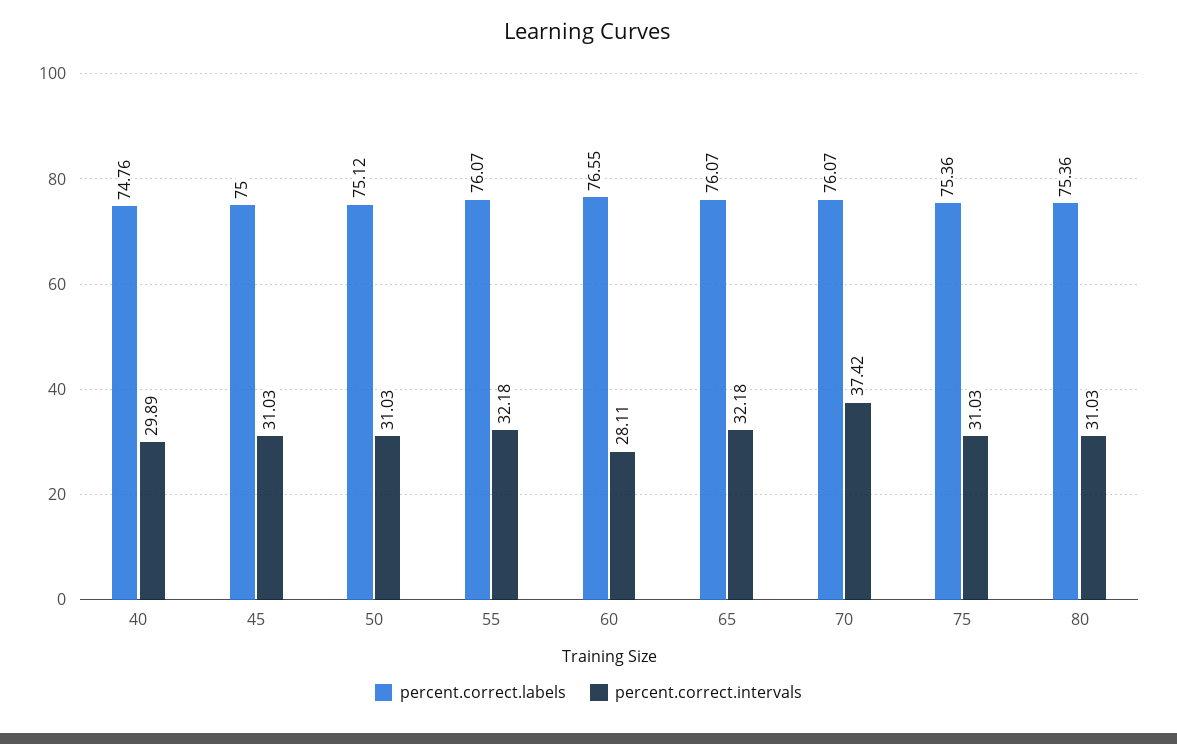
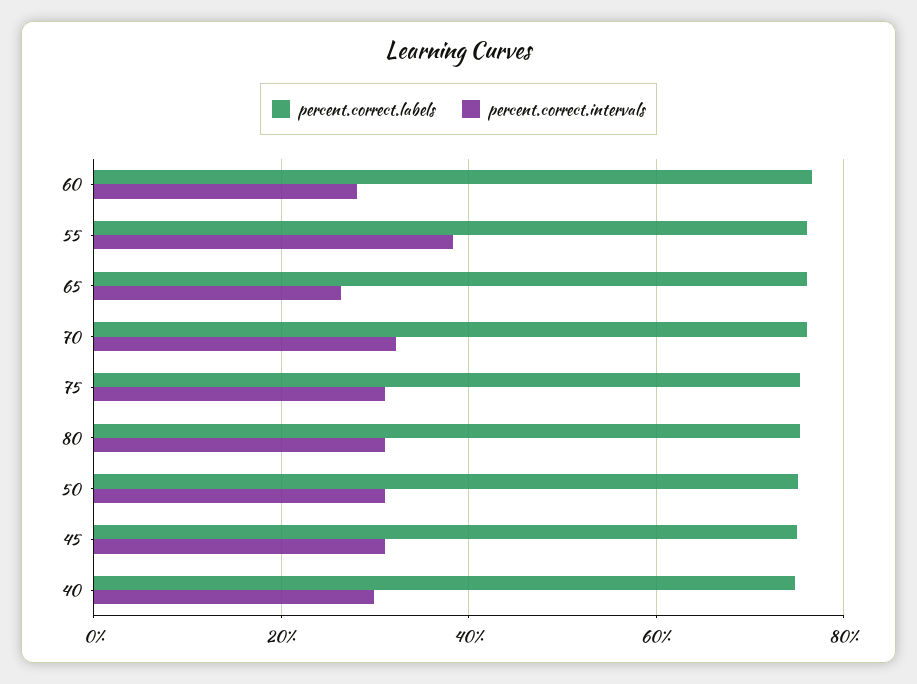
percent.correct.intervals, 55: 32.18 -> 38
percent.correct.intervals, 65: 32.18 -> 26
percent.correct.intervals, 70: 37.42 -> 32

